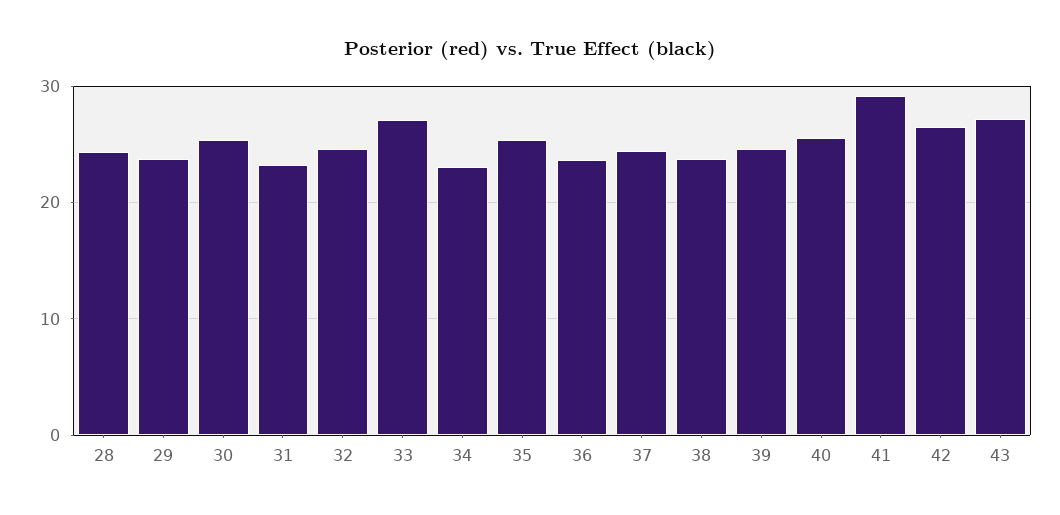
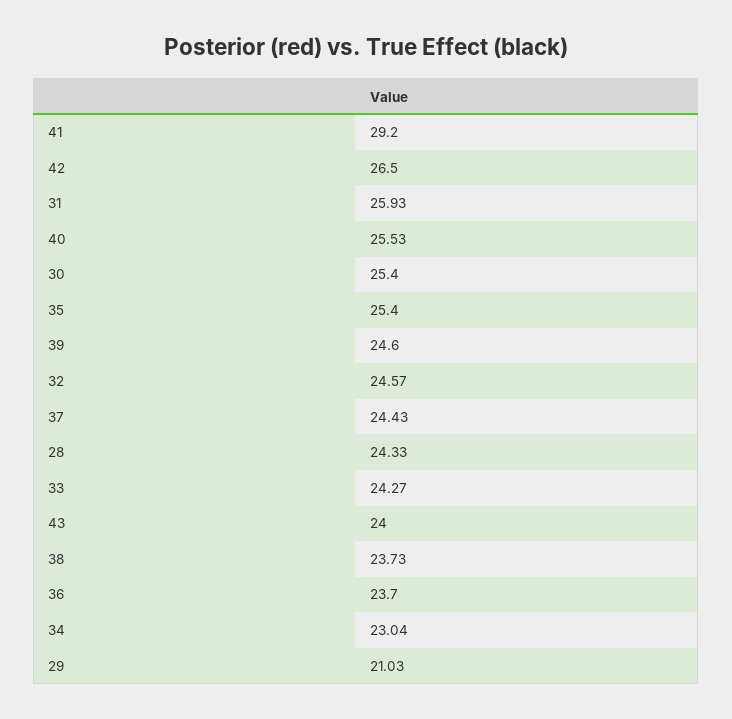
29: 24 -> 21.03
31: 23 -> 25.93
33: 27 -> 24.27
43: 27 -> 24

